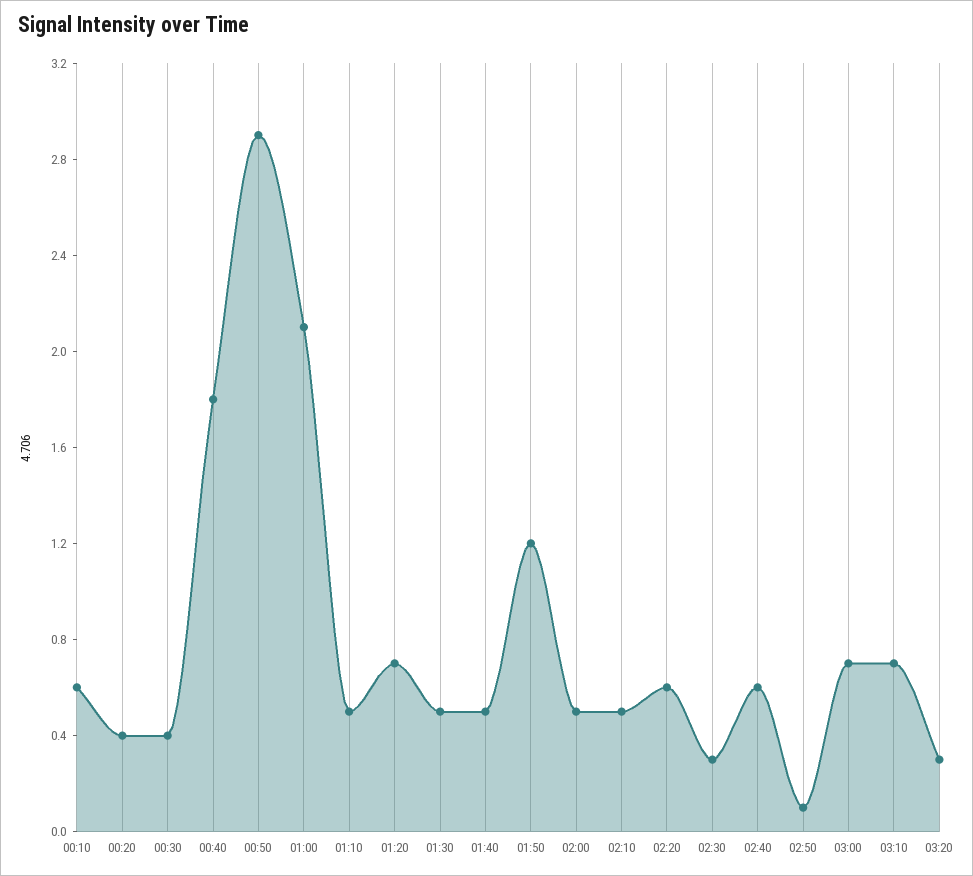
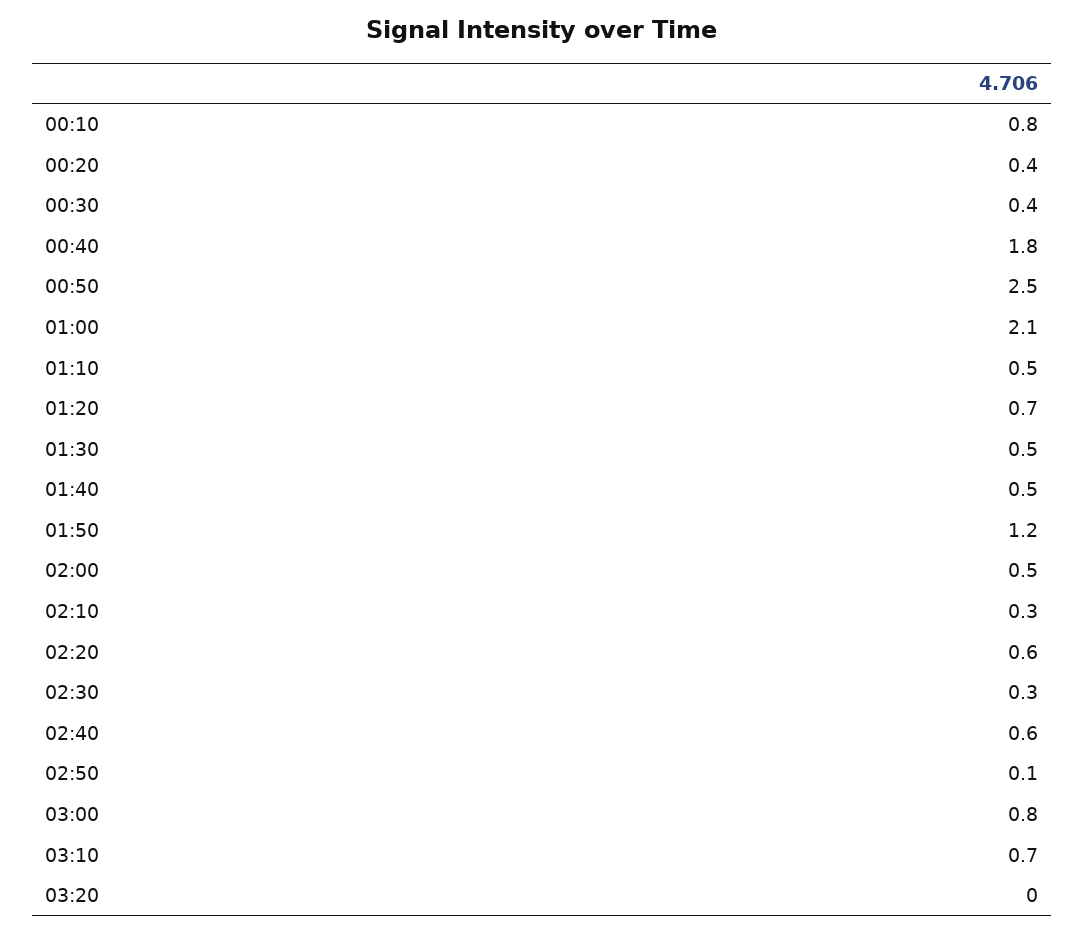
00:10: 0.6 -> 0.8
00:50: 2.9 -> 2.5
02:10: 0.5 -> 0.3
03:00: 0.7 -> 0.8
03:20: 0.3 -> 0

